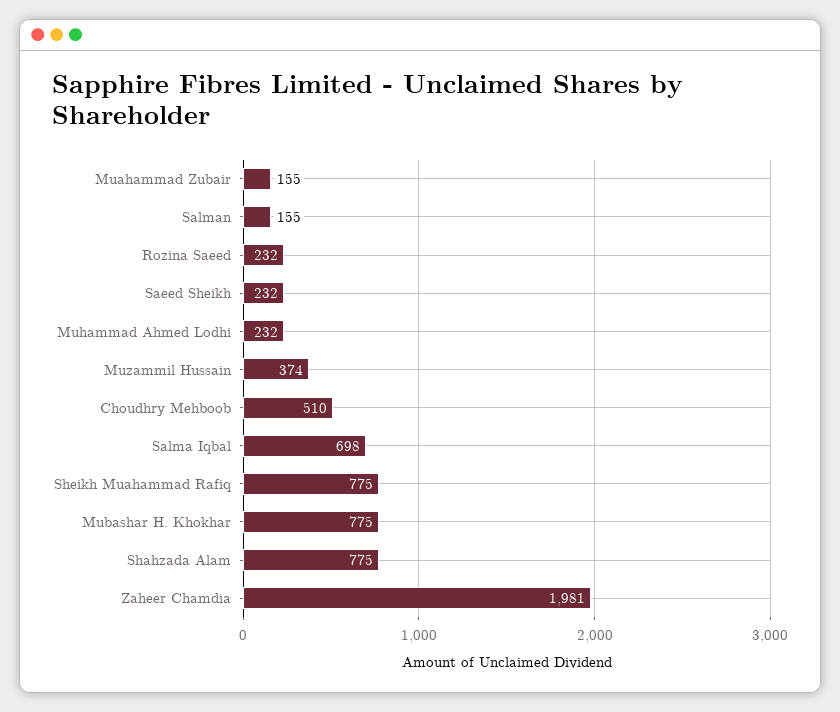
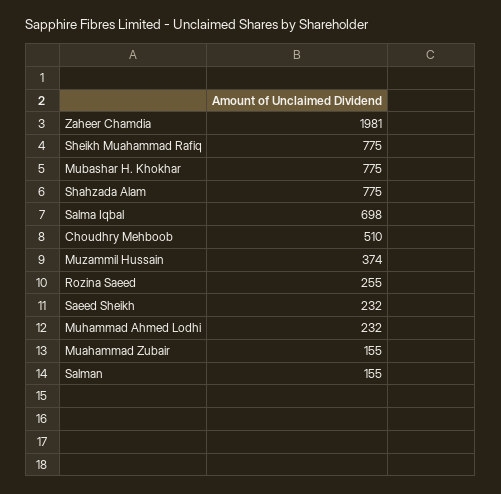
Rozina Saeed: 232 -> 255

